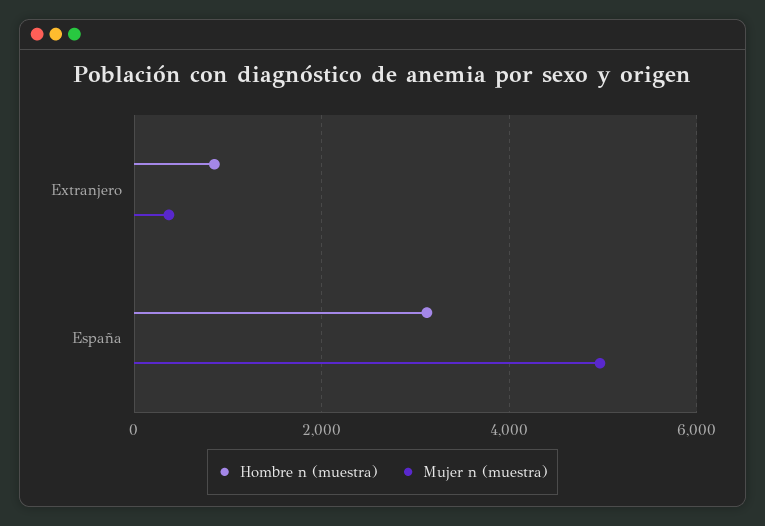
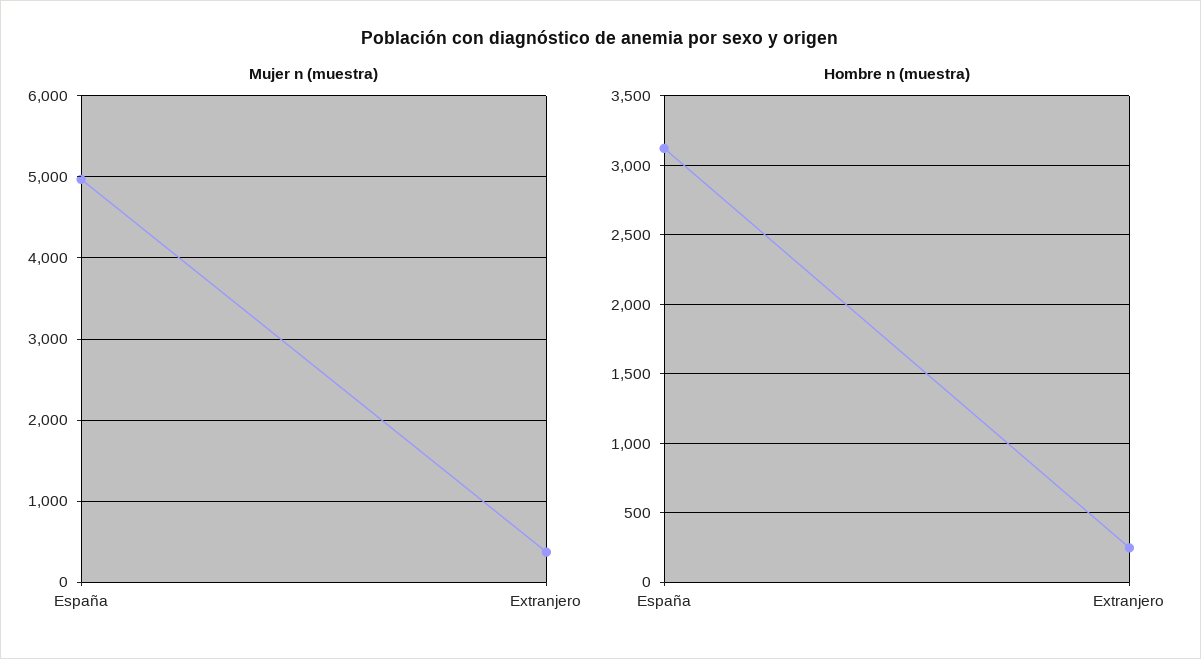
Hombre n (muestra), Extranjero: 800 -> 250

